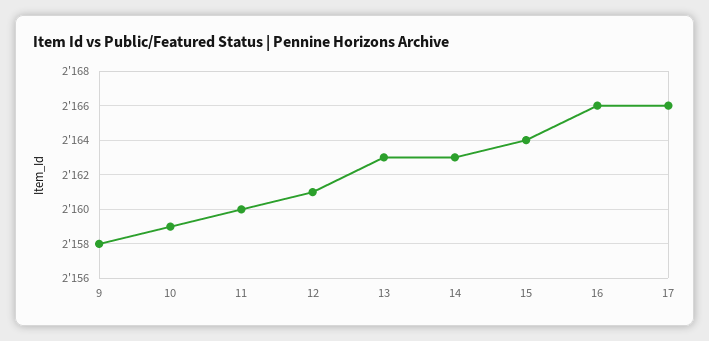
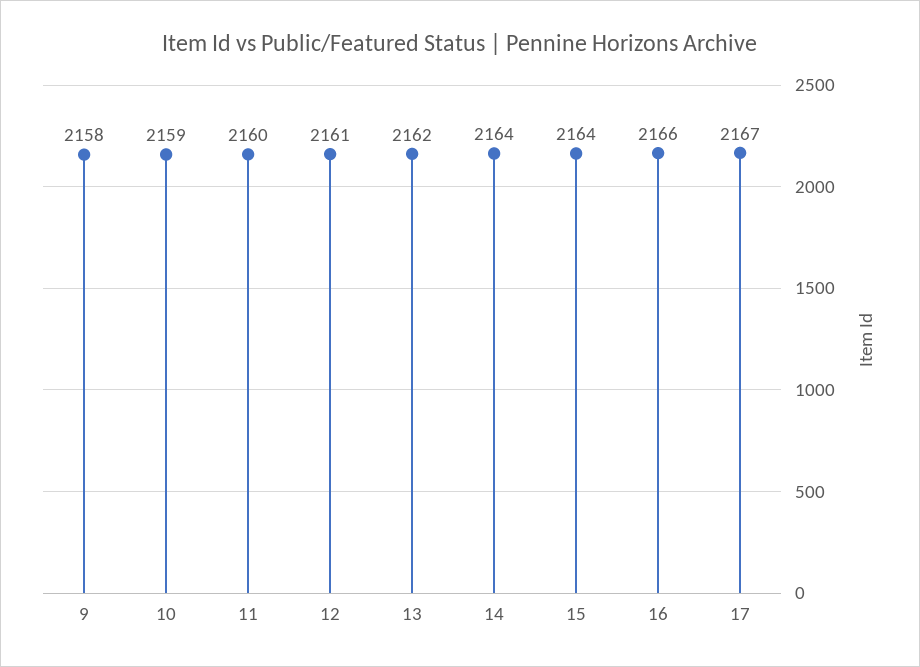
13: 2163 -> 2162
14: 2163 -> 2164
17: 2166 -> 2167

